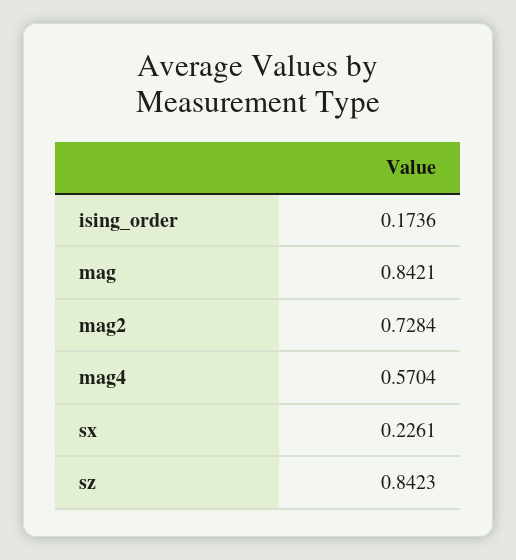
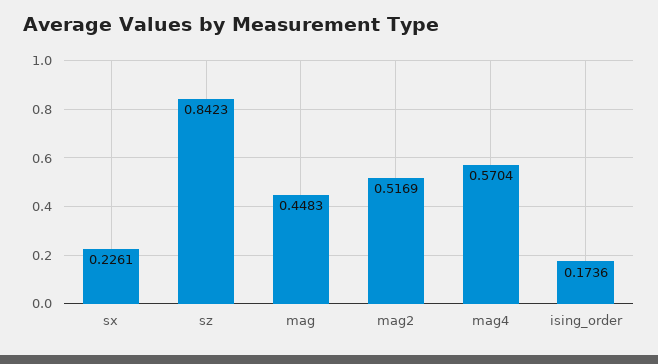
mag: 0.8421 -> 0.4483
mag2: 0.7284 -> 0.5169

